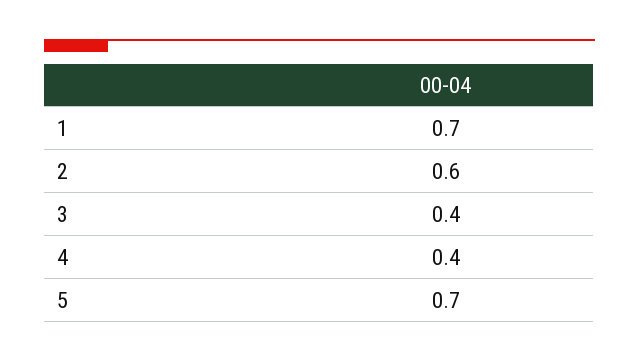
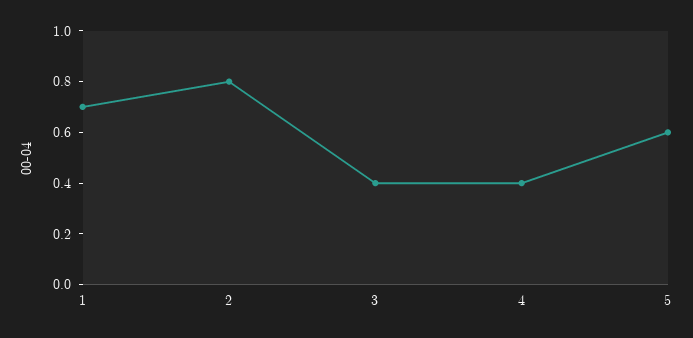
2: 0.6 -> 0.8
5: 0.7 -> 0.6

